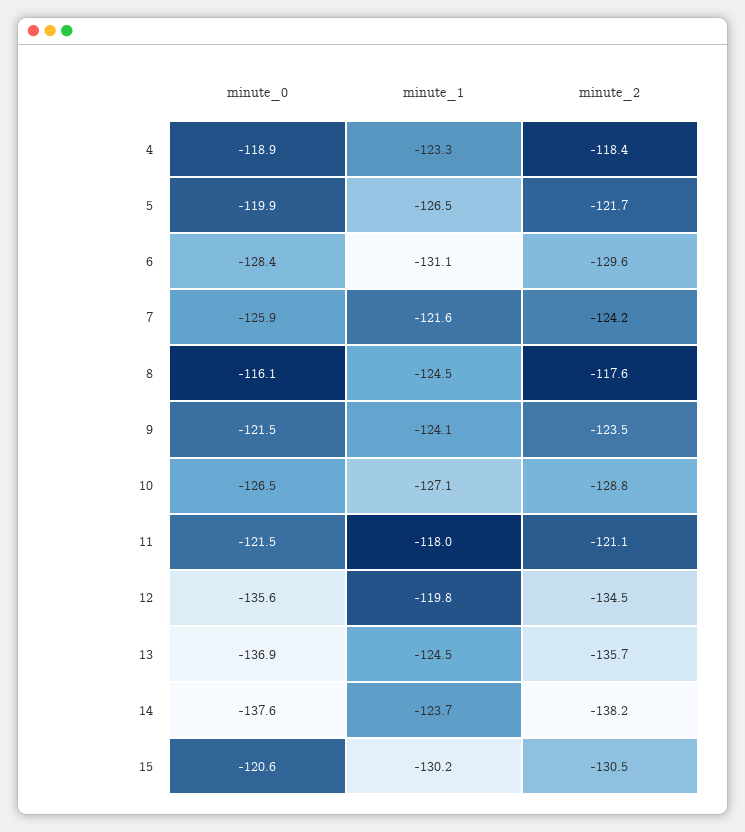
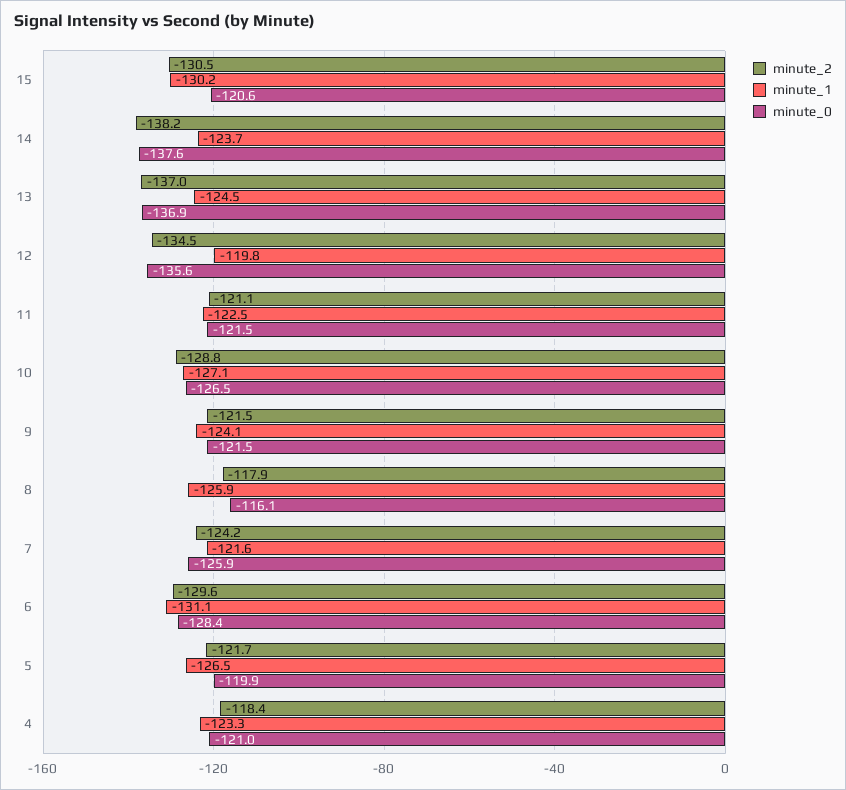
minute_0, 4: -118.9 -> -121
minute_1, 8: -124.5 -> -125.9
minute_2, 8: -117.6 -> -117.9
minute_2, 9: -123.5 -> -121.5
minute_1, 11: -118 -> -122.5
minute_2, 13: -135.7 -> -137

